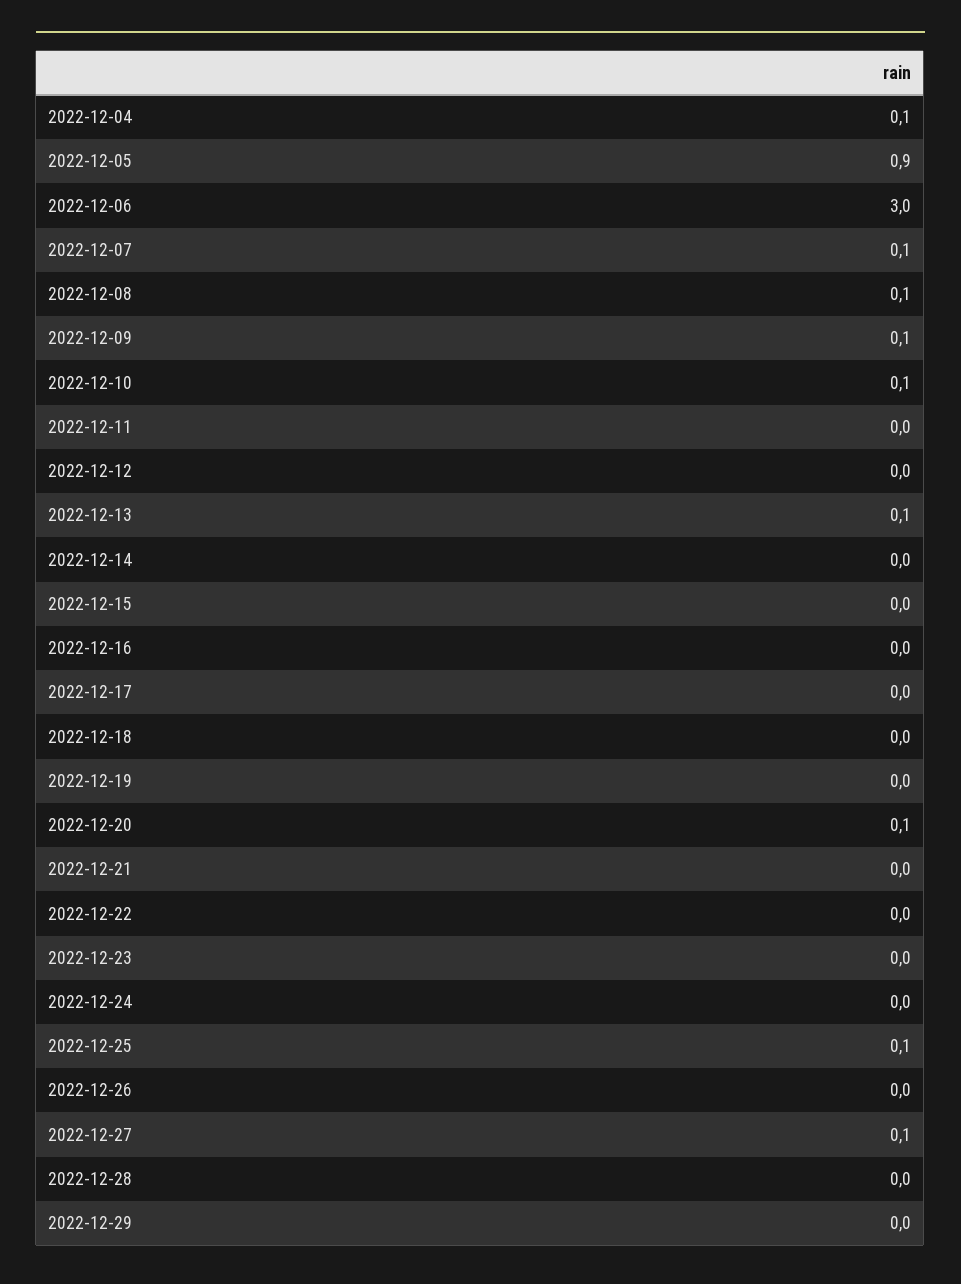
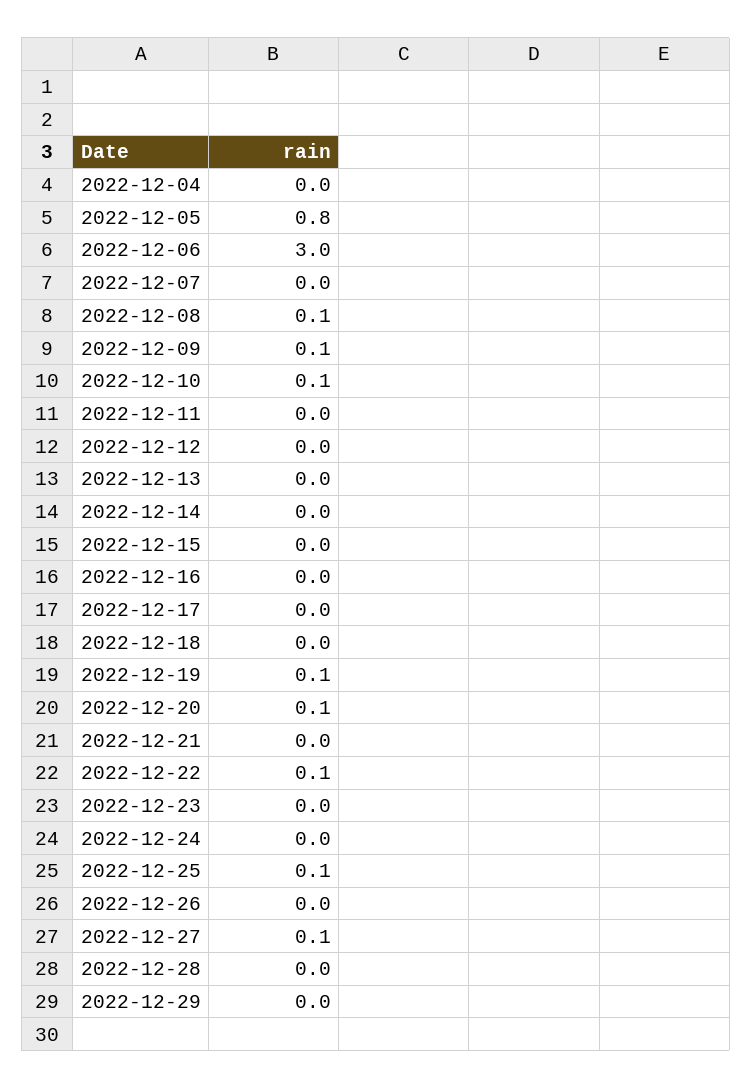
2022-12-04: 0.1 -> 0
2022-12-05: 0.9 -> 0.8
2022-12-07: 0.1 -> 0
2022-12-13: 0.1 -> 0
2022-12-19: 0 -> 0.1
2022-12-22: 0 -> 0.1

